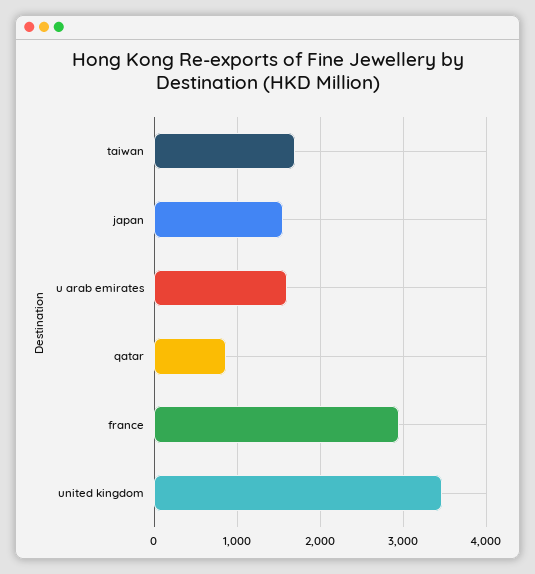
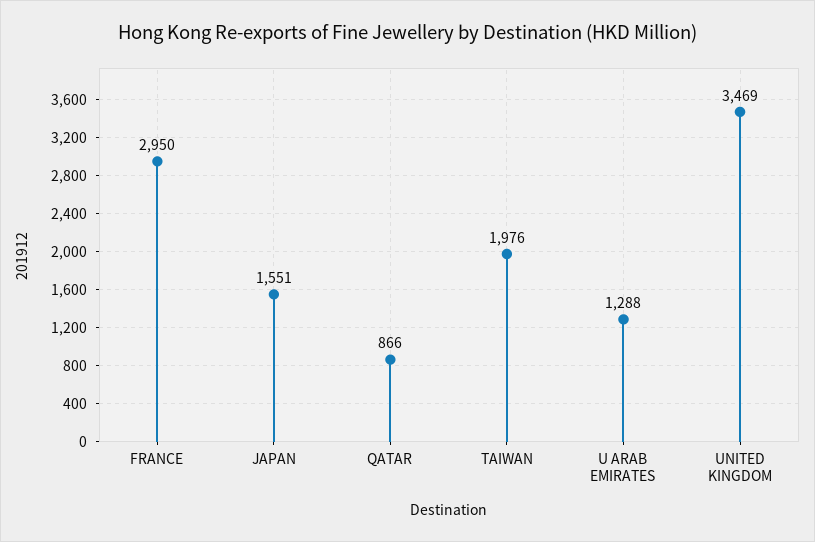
taiwan: 1700 -> 1976
u arab emirates: 1600 -> 1288

